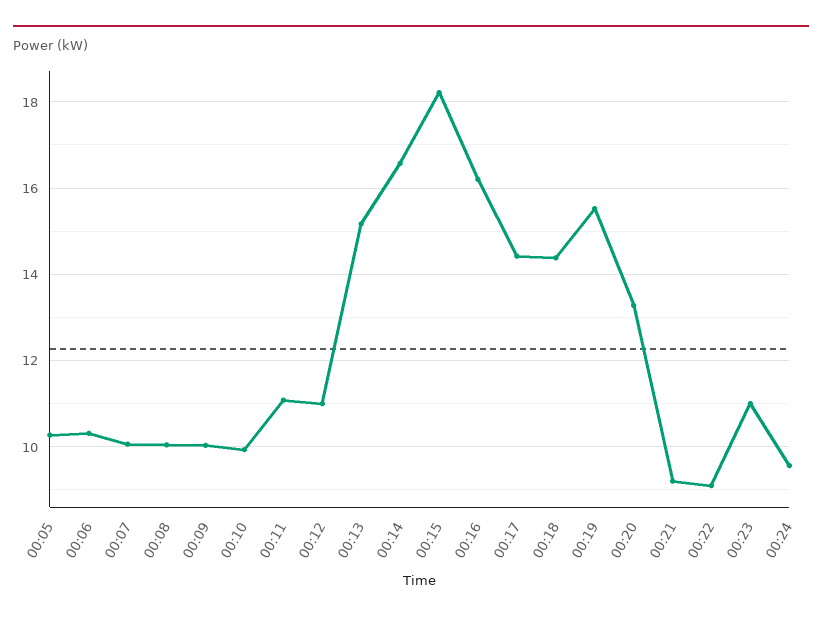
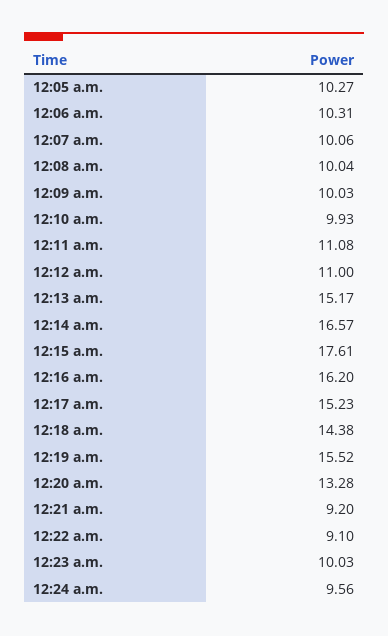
00:15: 18.2 -> 17.61
00:17: 14.4 -> 15.23
00:23: 11 -> 10.03

